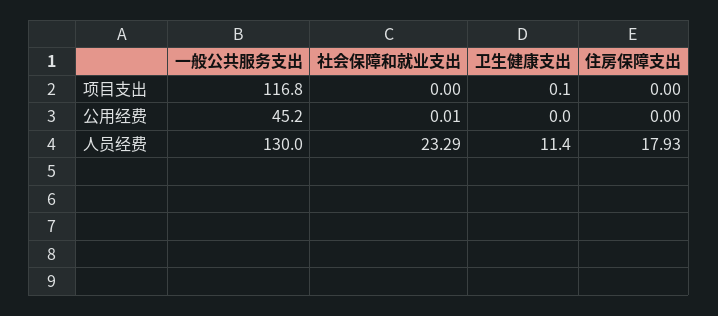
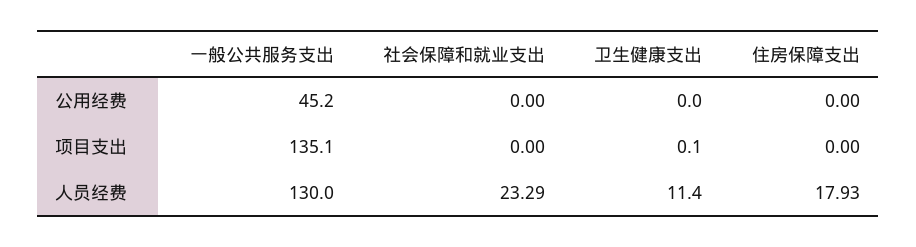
一般公共服务支出, 项目支出: 116.8 -> 135.1
社会保障和就业支出, 公用经费: 0.01 -> 0

